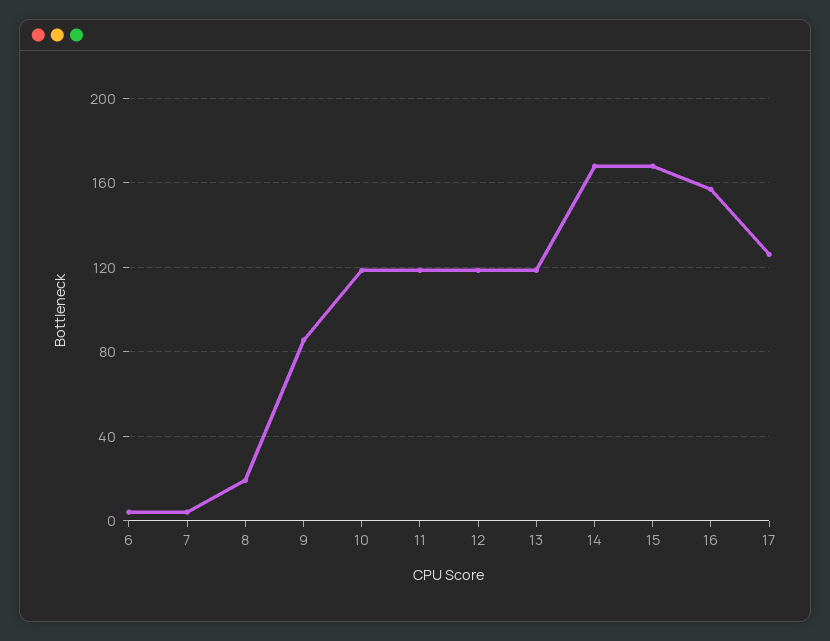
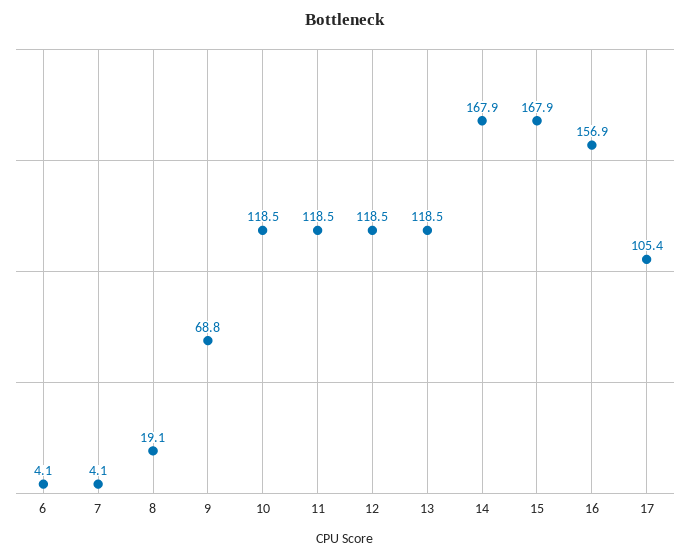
9: 85 -> 68.8
17: 125 -> 105.4

